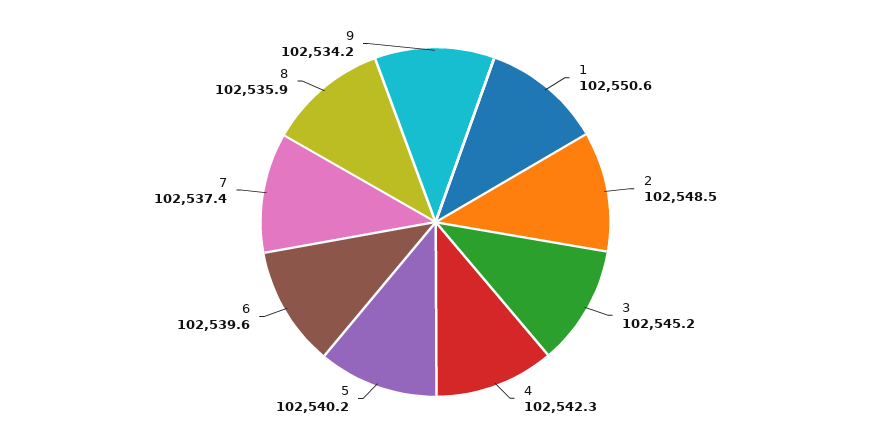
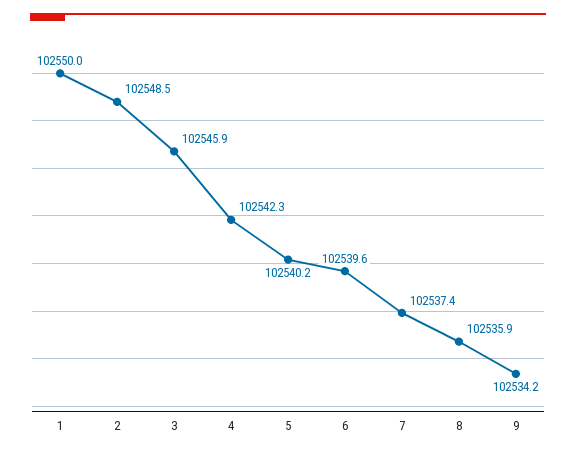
1: 102550.6 -> 102550
3: 102545.2 -> 102545.9

